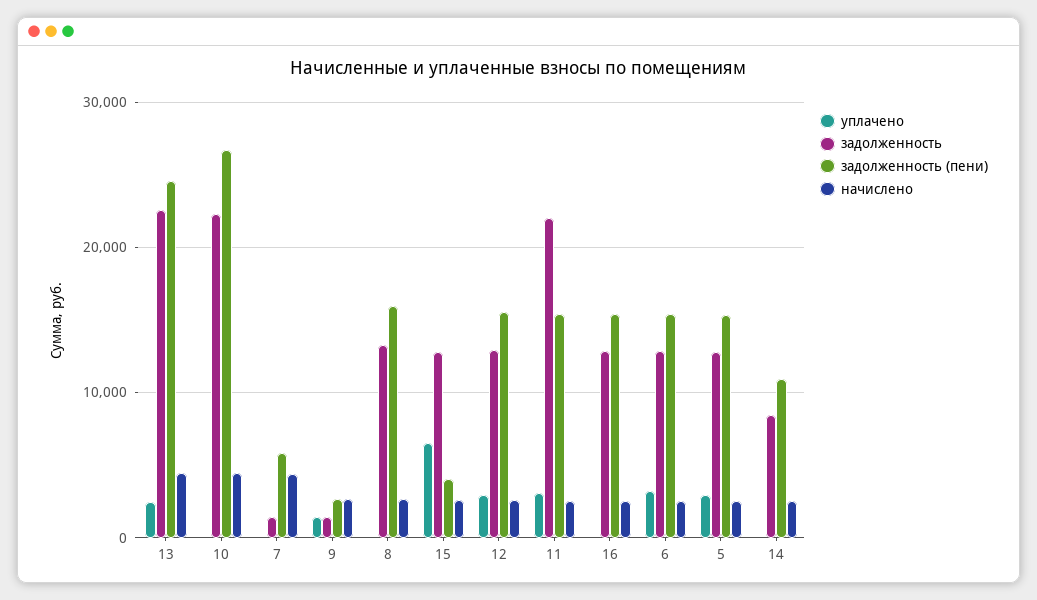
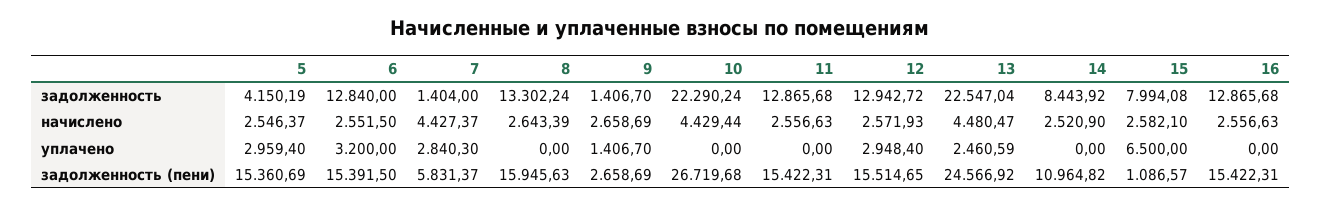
уплачено, 7: 0 -> 2840.3
задолженность, 15: 13000 -> 7994.08
задолженность (пени), 15: 4000 -> 1086.57
уплачено, 11: 3000 -> 0
задолженность, 11: 22000 -> 12865.68
задолженность, 5: 13000 -> 4150.19

